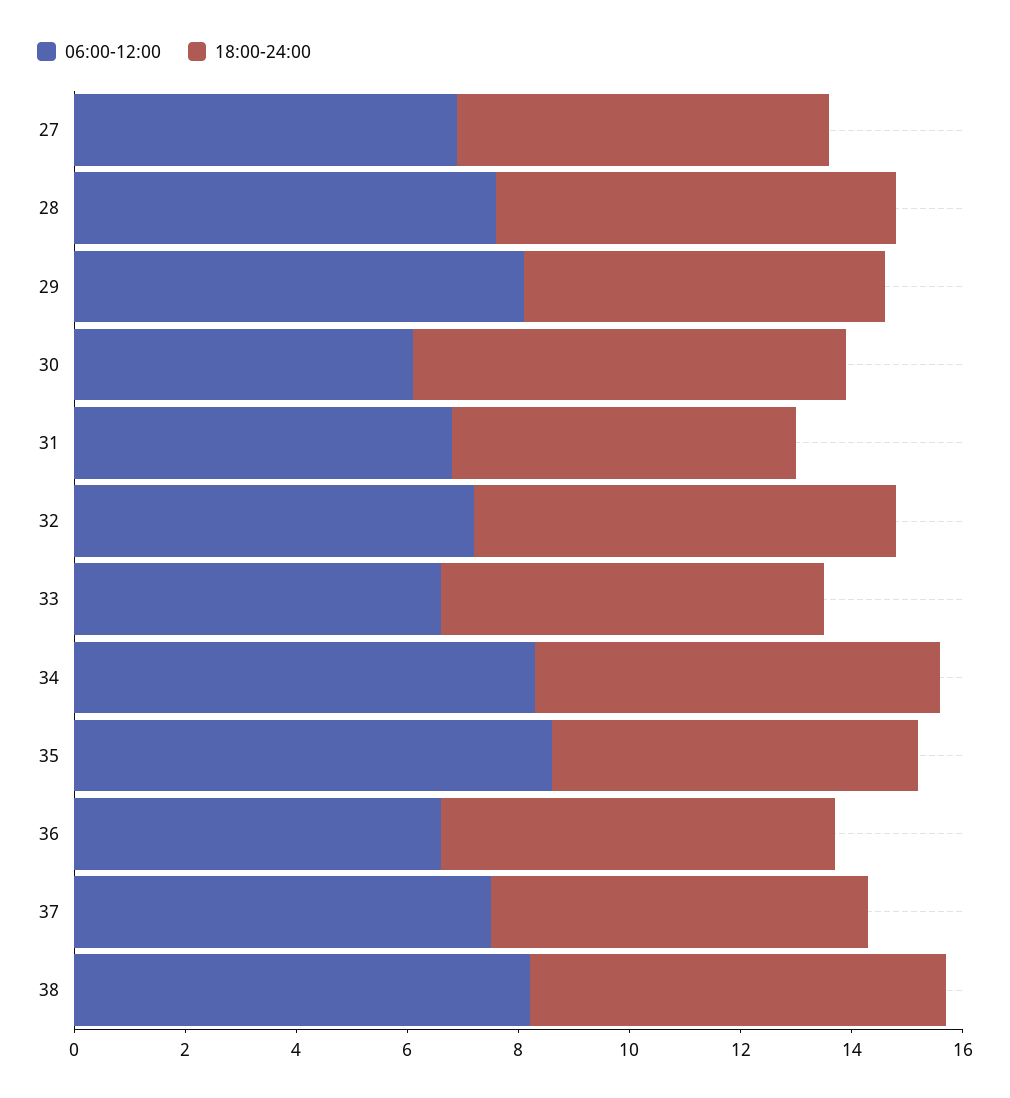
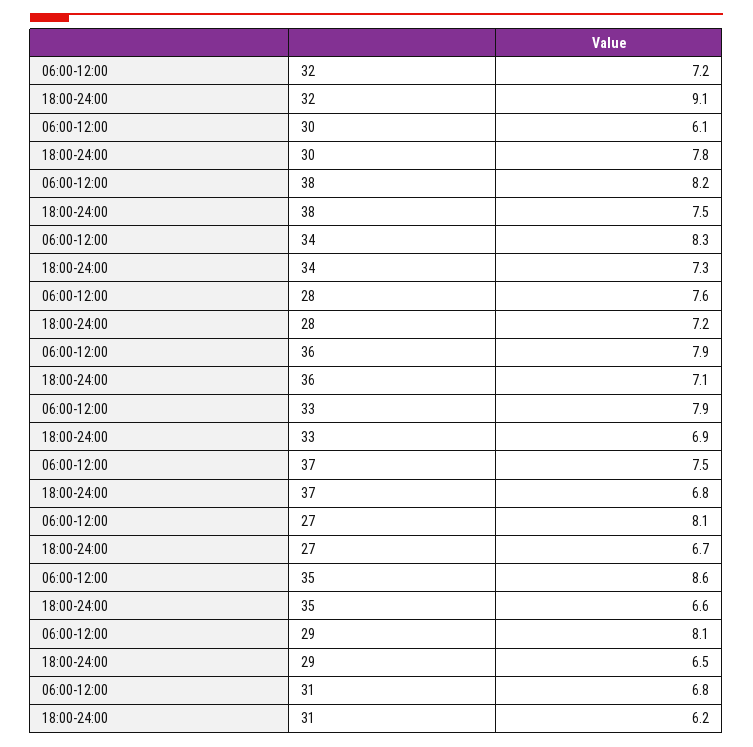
06:00-12:00, 27: 7 -> 8.1
18:00-24:00, 32: 7.5 -> 9.1
06:00-12:00, 33: 6.5 -> 7.9
06:00-12:00, 36: 6.5 -> 7.9

